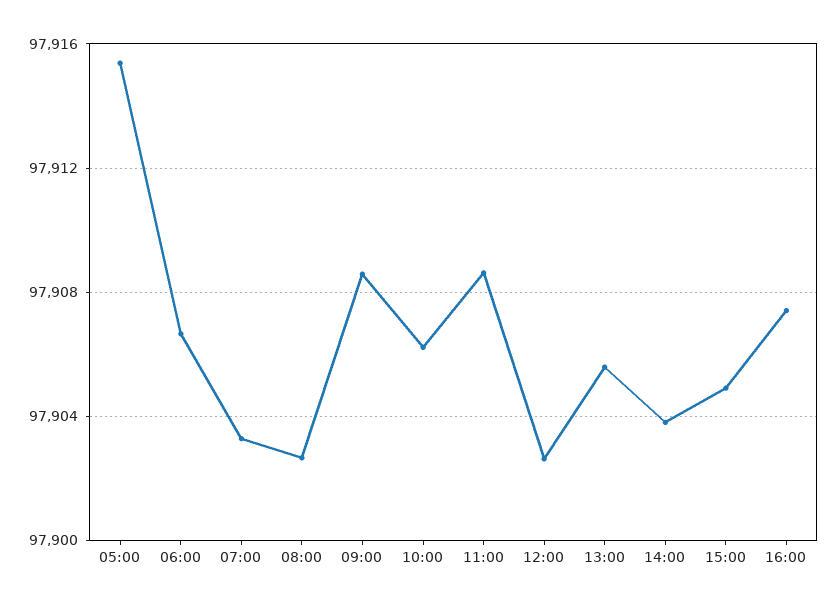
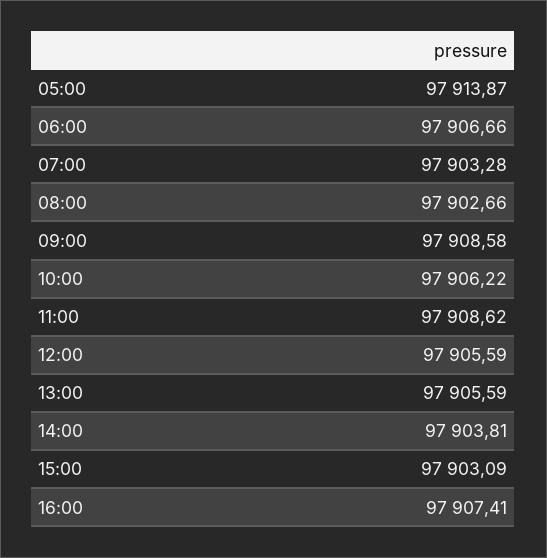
05:00: 97915.5 -> 97913.87
12:00: 97902.5 -> 97905.59
15:00: 97905 -> 97903.09

